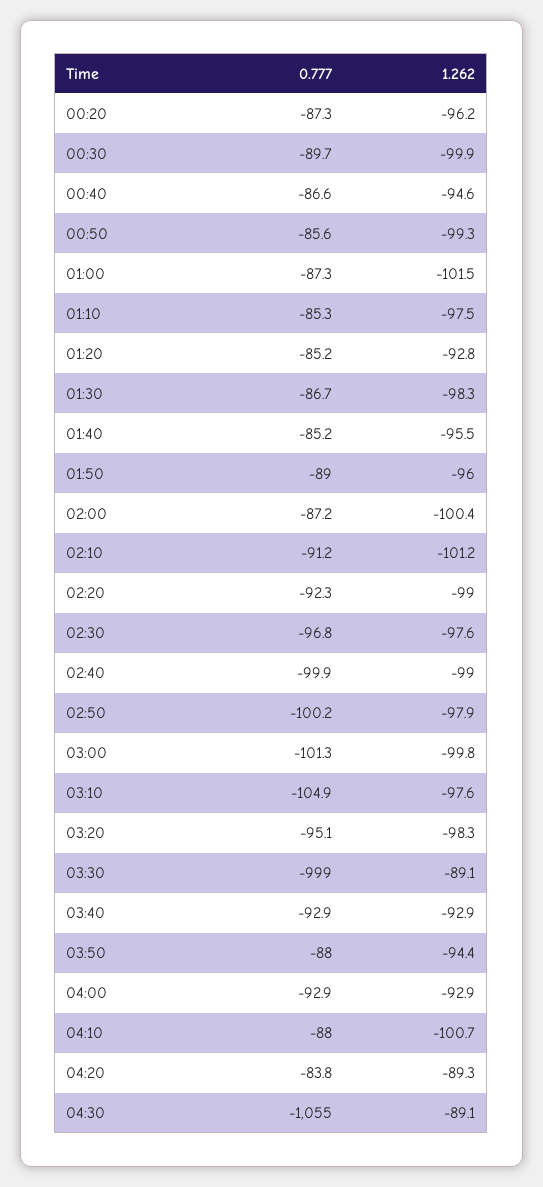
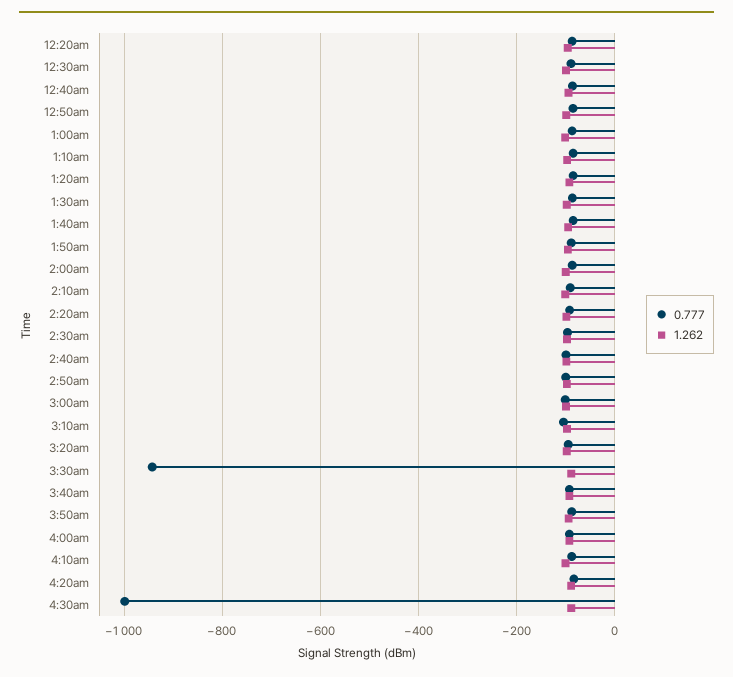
0.777, 03:30: -999 -> -940
0.777, 04:30: -1055 -> -1000

